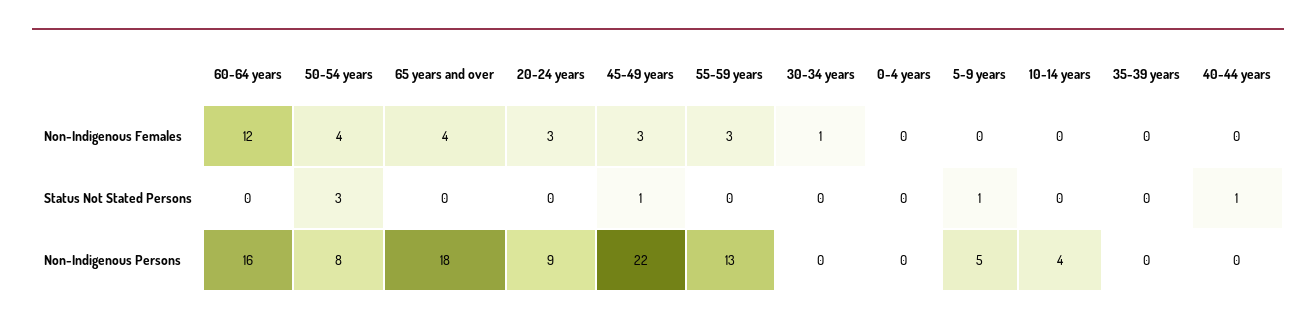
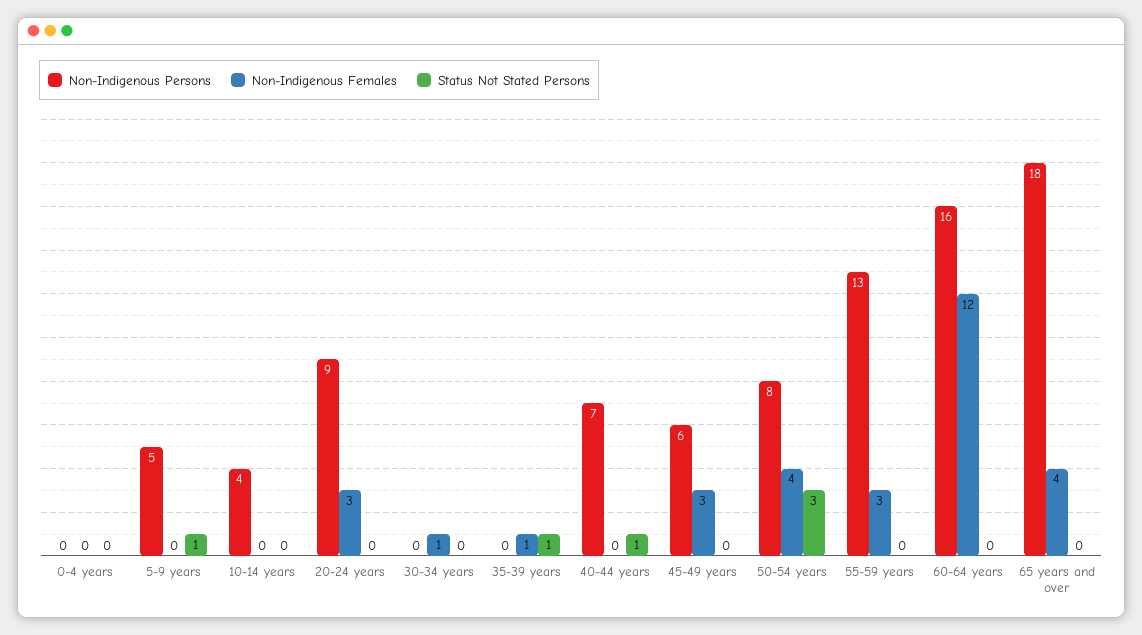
Non-Indigenous Females, 35-39 years: 0 -> 1
Status Not Stated Persons, 45-49 years: 1 -> 0
Status Not Stated Persons, 35-39 years: 0 -> 1
Non-Indigenous Persons, 45-49 years: 22 -> 6
Non-Indigenous Persons, 40-44 years: 0 -> 7

